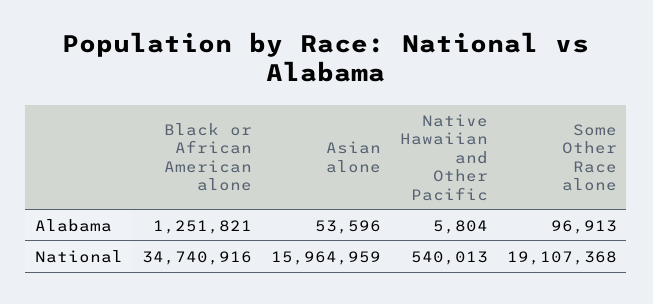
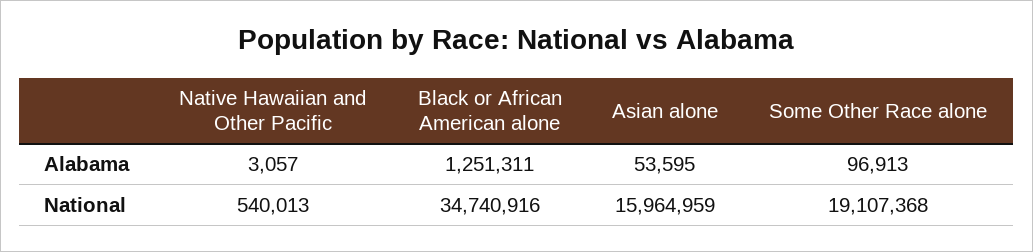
Black or African American alone, Alabama: 1251821 -> 1251311
Asian alone, Alabama: 53596 -> 53595
Native Hawaiian and Other Pacific, Alabama: 5804 -> 3057

